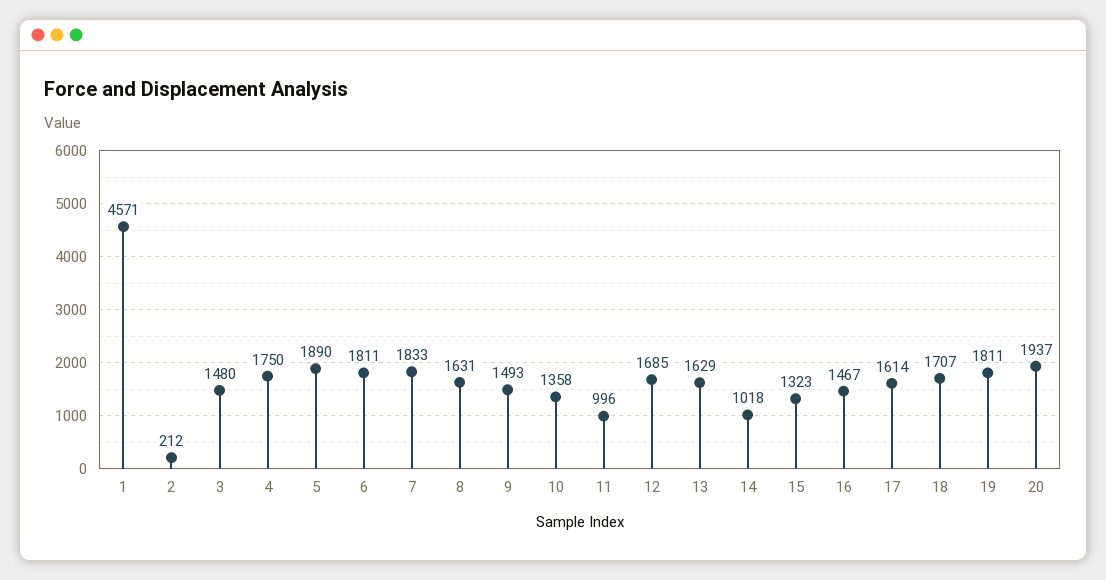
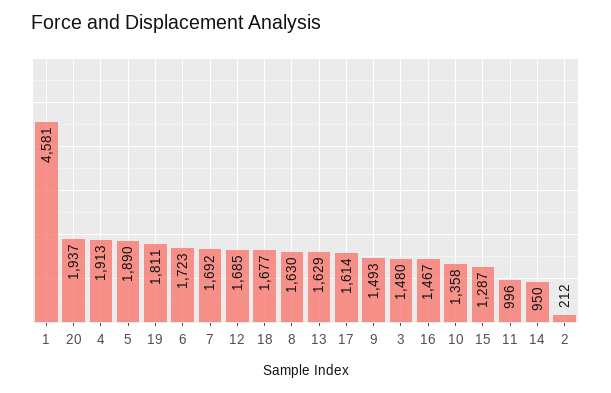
1: 4571 -> 4581
4: 1750 -> 1913
6: 1811 -> 1723
7: 1833 -> 1692
8: 1631 -> 1630
14: 1018 -> 950
15: 1323 -> 1287
18: 1707 -> 1677

